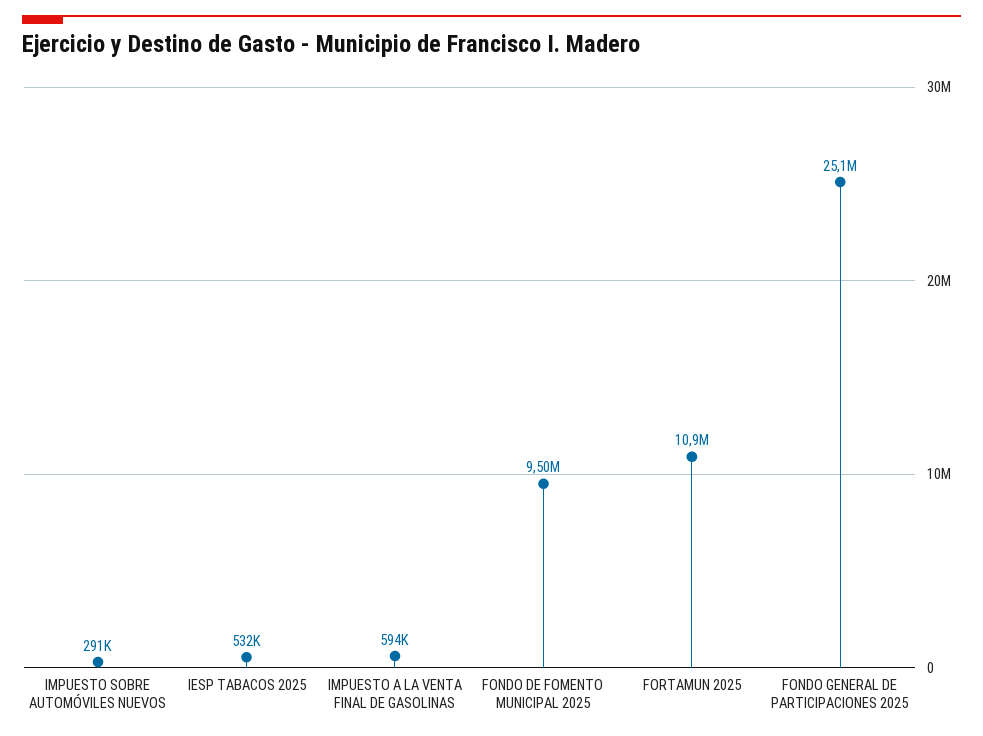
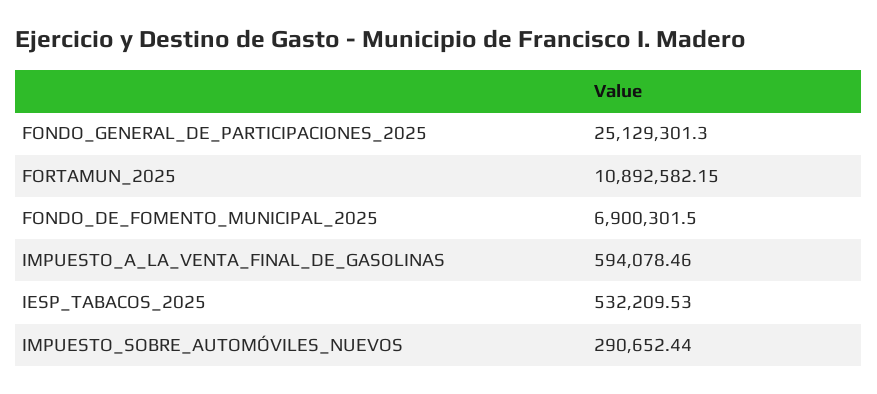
FONDO DE FOMENTO MUNICIPAL 2025: 9500000 -> 6900301.5

